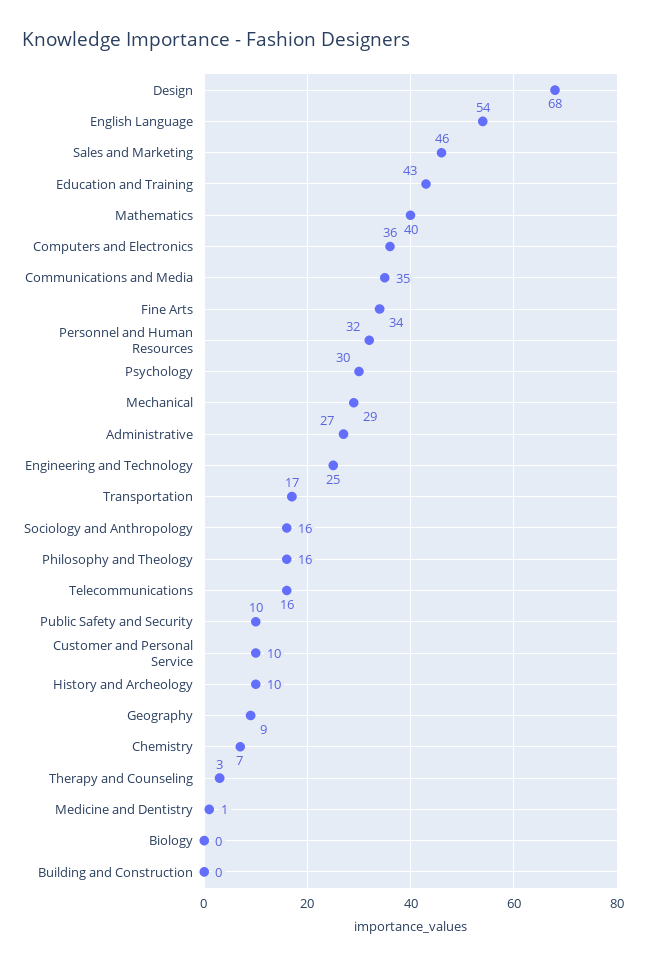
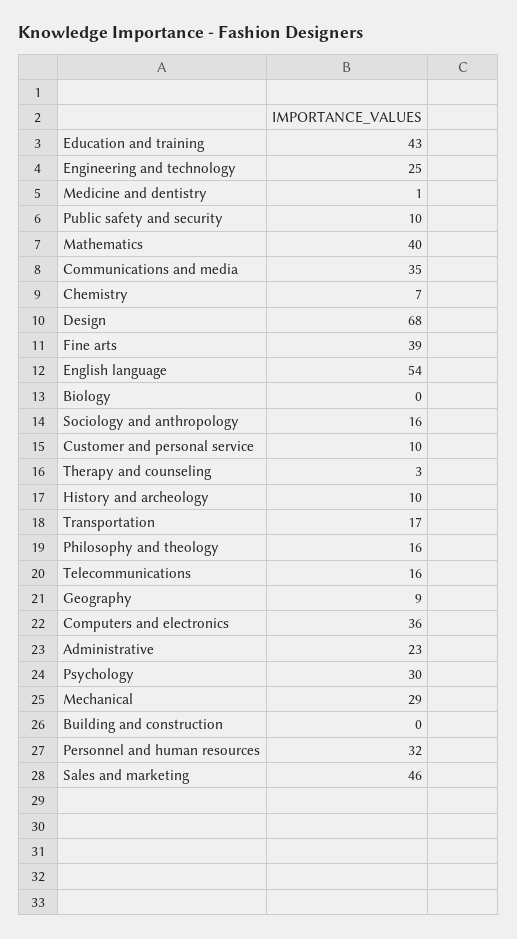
Fine Arts: 34 -> 39
Administrative: 27 -> 23

